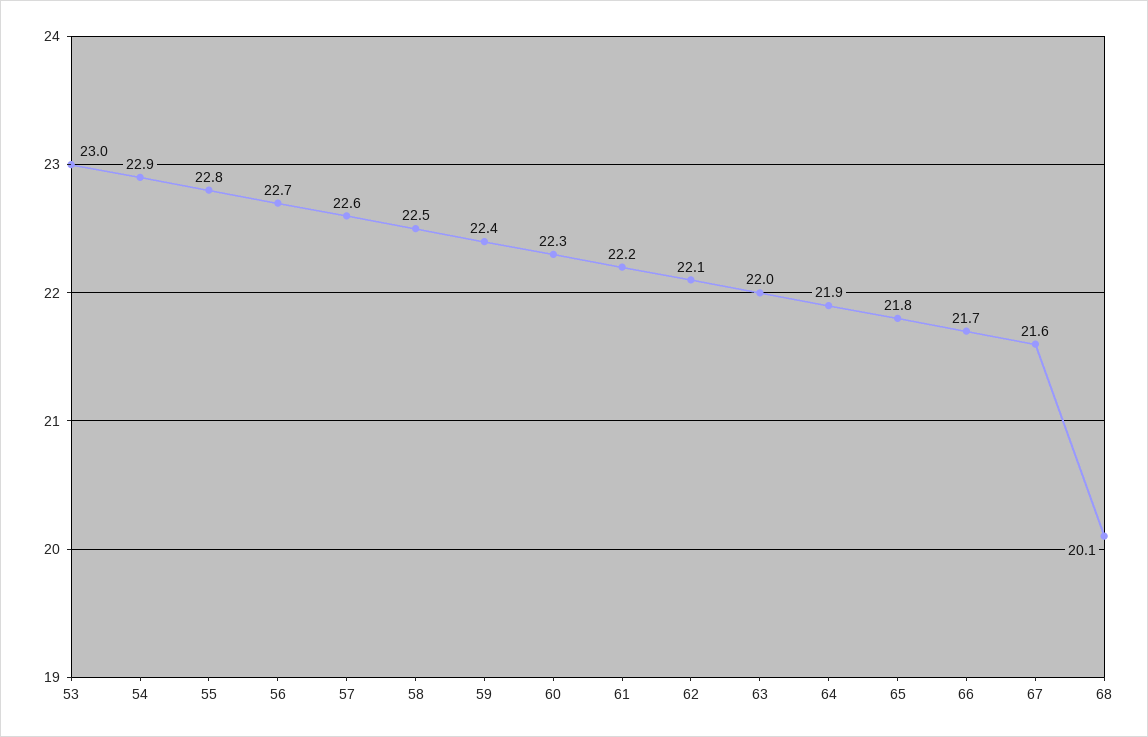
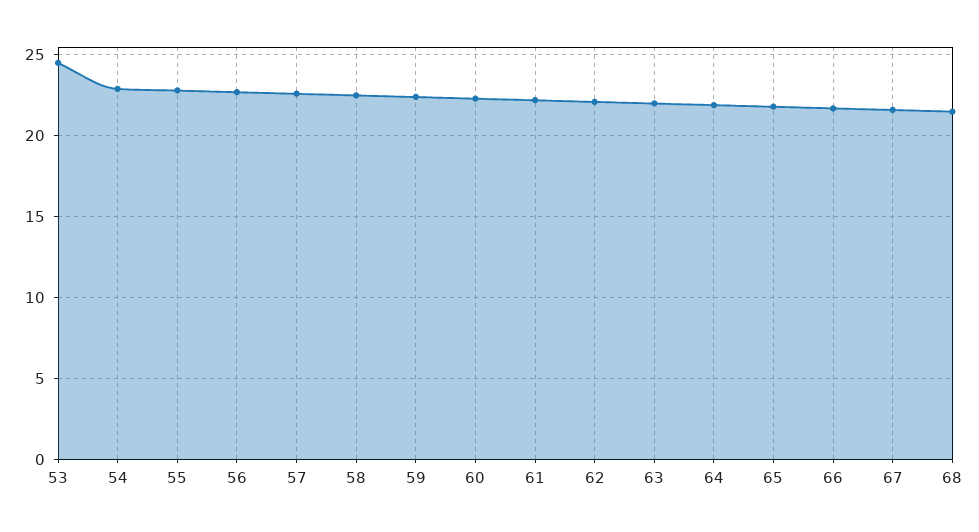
53: 23 -> 24.5
68: 20.1 -> 21.5

